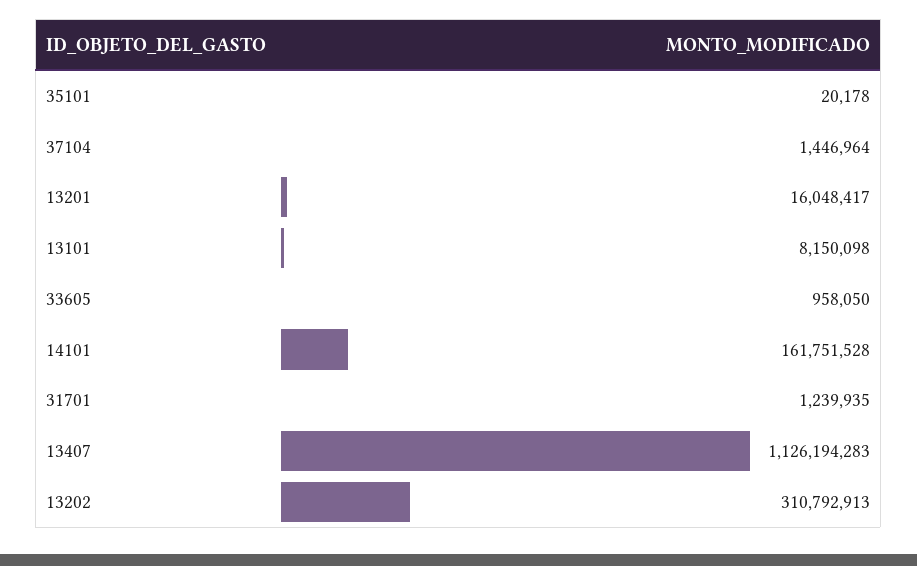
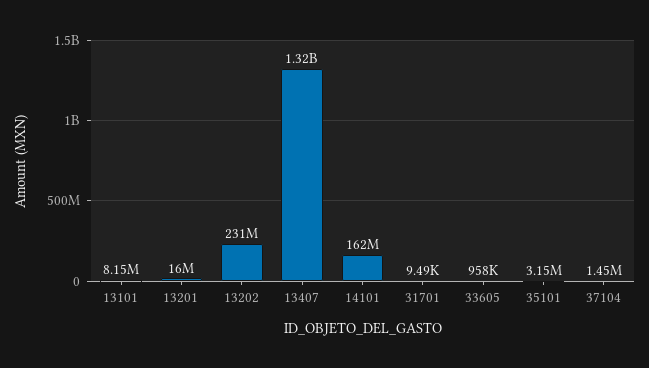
35101: 20178 -> 3150000
31701: 1239935 -> 9490
13407: 1126194283 -> 1320000000
13202: 310792913 -> 231000000

